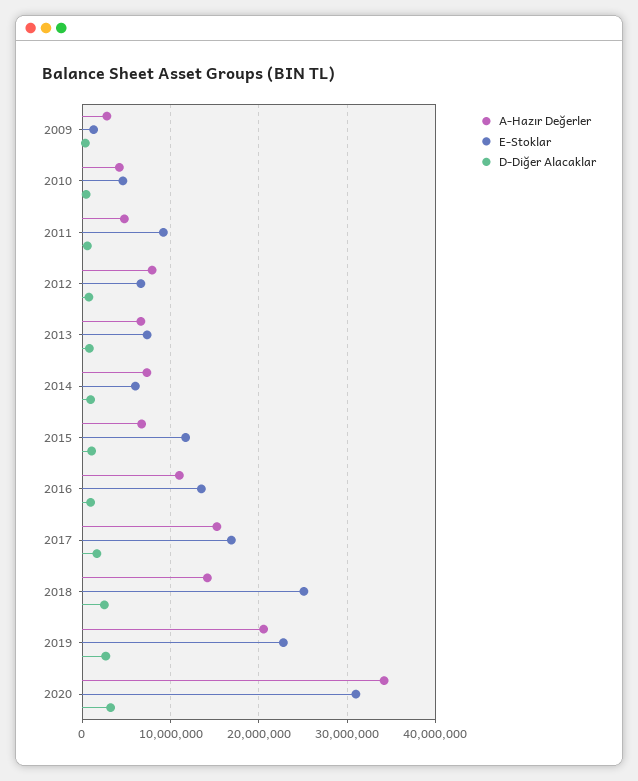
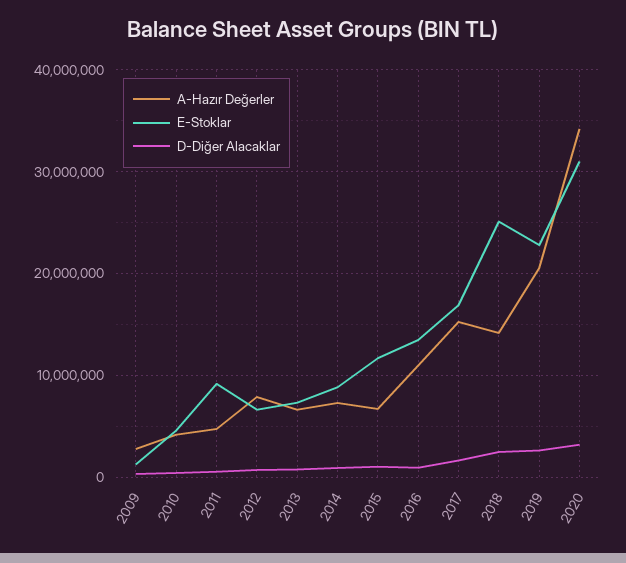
E-Stoklar, 2014: 6000000 -> 9000000

